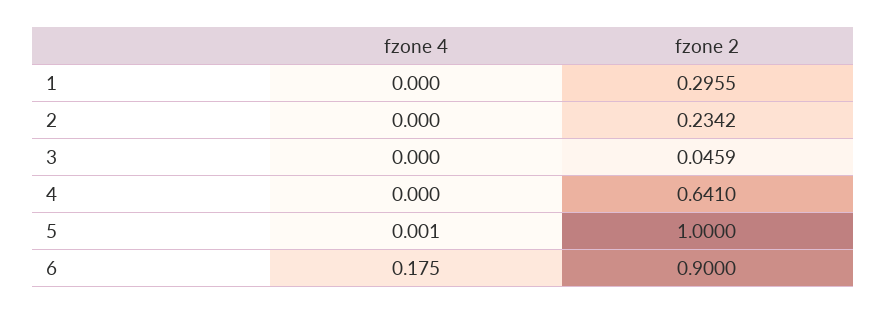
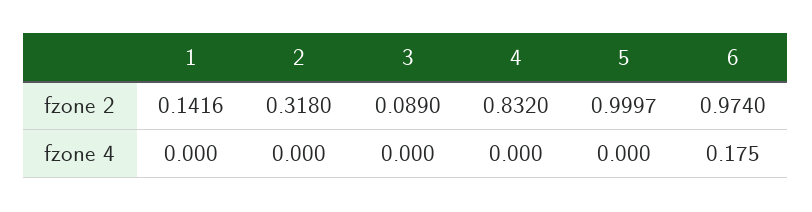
fzone 2, 1: 0.2955 -> 0.1416
fzone 2, 2: 0.2342 -> 0.318
fzone 2, 3: 0.0459 -> 0.089
fzone 2, 4: 0.641 -> 0.832
fzone 4, 5: 0.001 -> 0
fzone 2, 5: 1 -> 0.9997
fzone 2, 6: 0.9 -> 0.974

